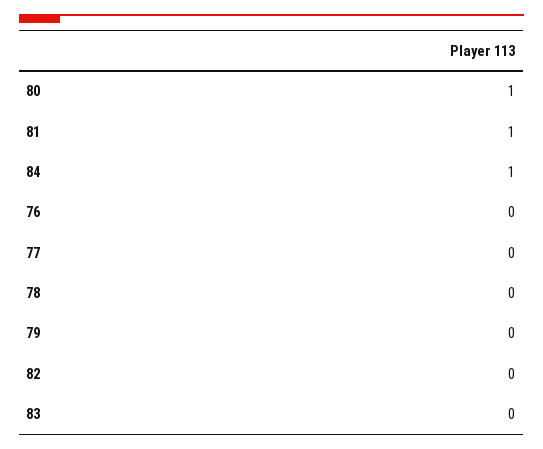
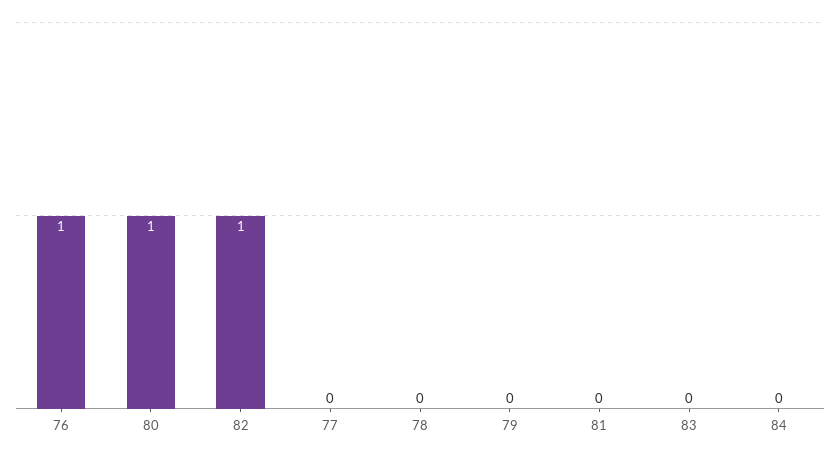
81: 1 -> 0
84: 1 -> 0
76: 0 -> 1
82: 0 -> 1

